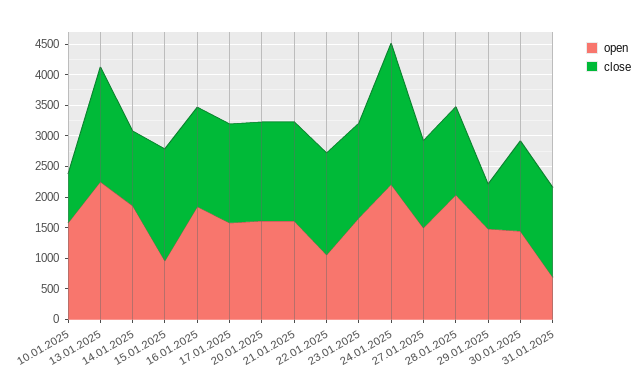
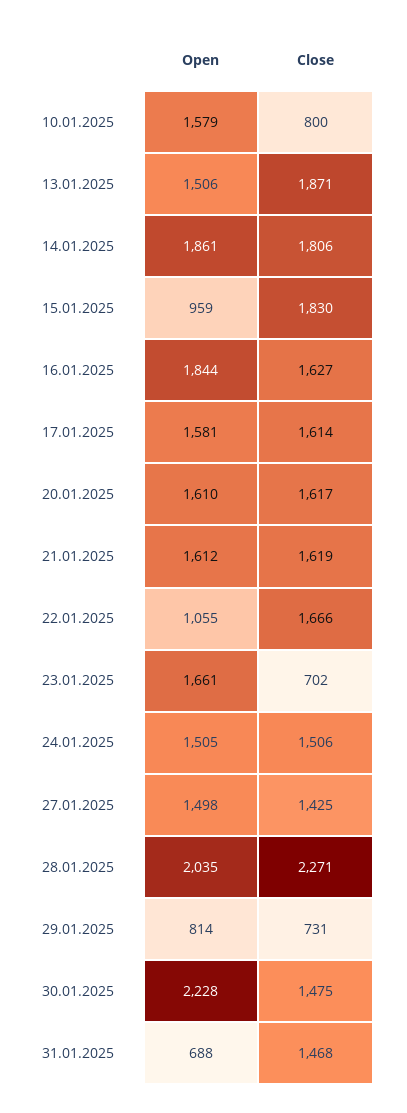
open, 13.01.2025: 2250 -> 1506
close, 14.01.2025: 1250 -> 1806
close, 23.01.2025: 1500 -> 702
open, 24.01.2025: 2250 -> 1505
close, 24.01.2025: 2250 -> 1506
close, 28.01.2025: 1500 -> 2271
open, 29.01.2025: 1500 -> 814
open, 30.01.2025: 1500 -> 2228

